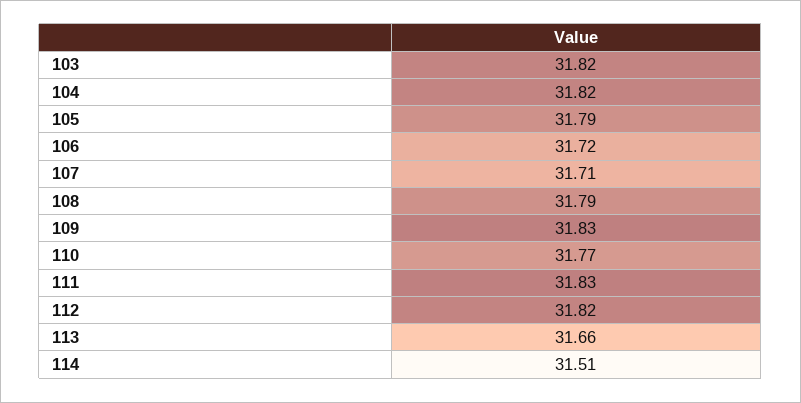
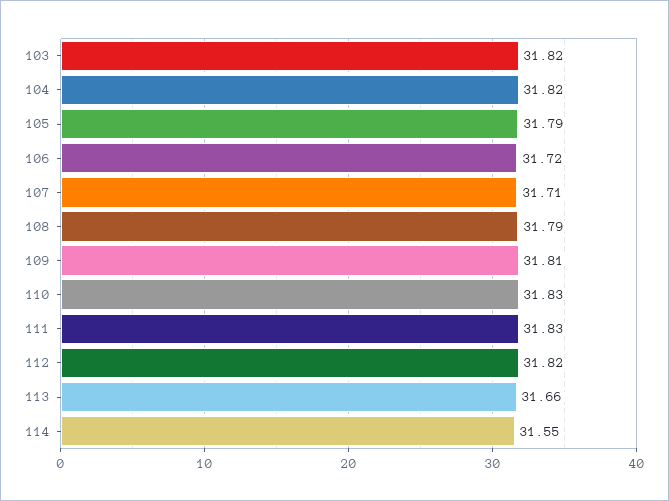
109: 31.83 -> 31.81
110: 31.77 -> 31.83
114: 31.51 -> 31.55

